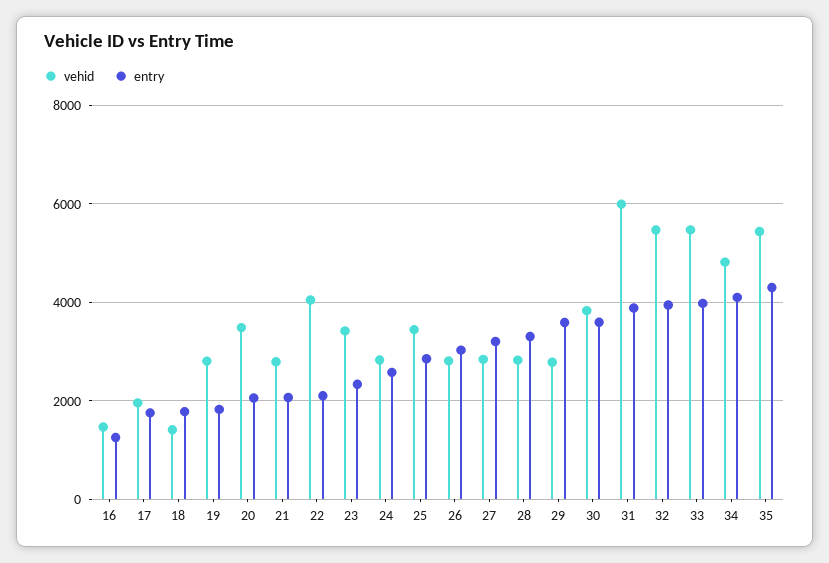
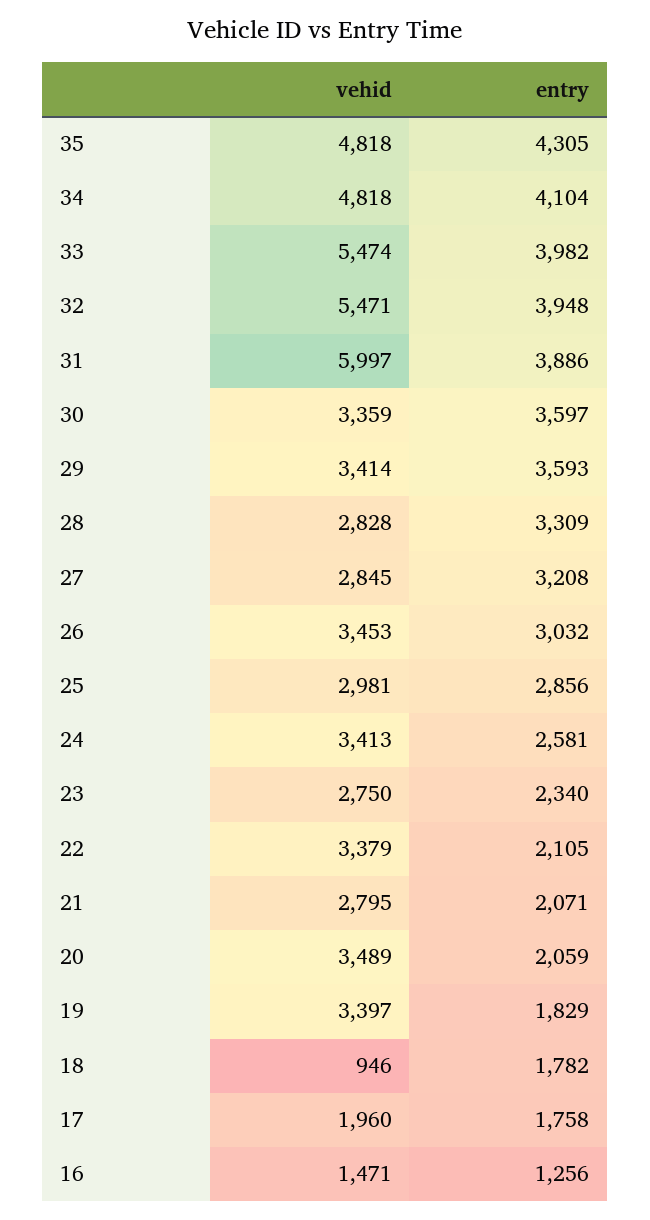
vehid, 18: 1400 -> 946
vehid, 19: 2800 -> 3397
vehid, 22: 4000 -> 3379
vehid, 23: 3400 -> 2750
vehid, 24: 2800 -> 3413
vehid, 25: 3400 -> 2981
vehid, 26: 2800 -> 3453
vehid, 29: 2800 -> 3414
vehid, 30: 3800 -> 3359
vehid, 35: 5400 -> 4818

